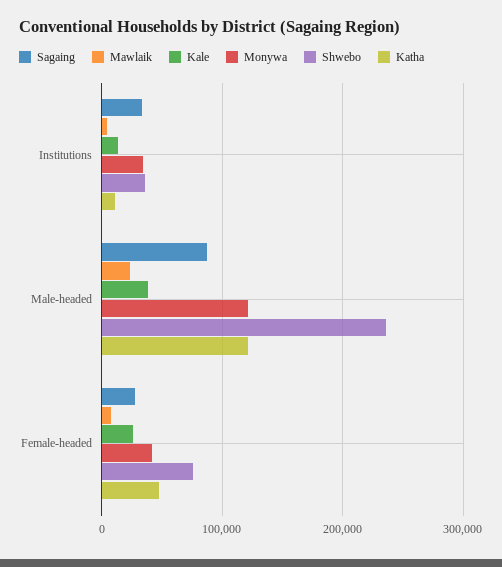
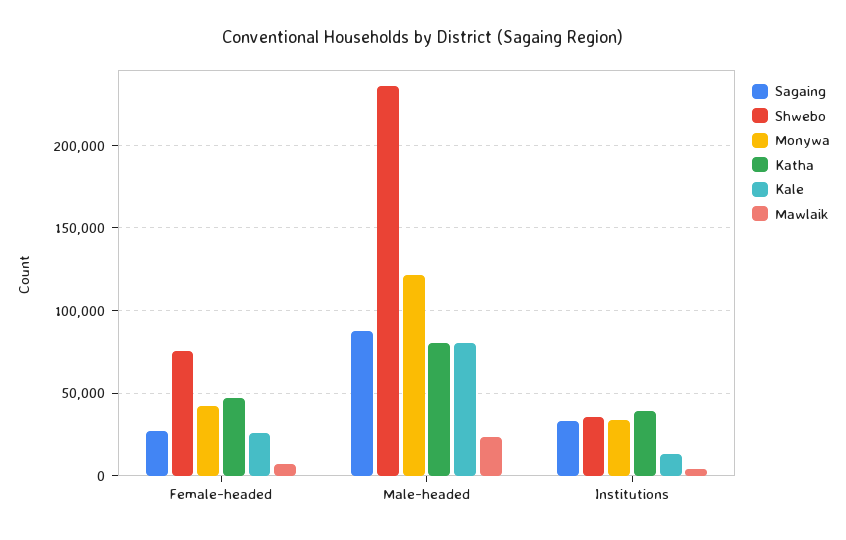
Katha, Institutions: 10000 -> 40000
Kale, Male-headed: 40000 -> 80000
Katha, Male-headed: 120000 -> 80000

